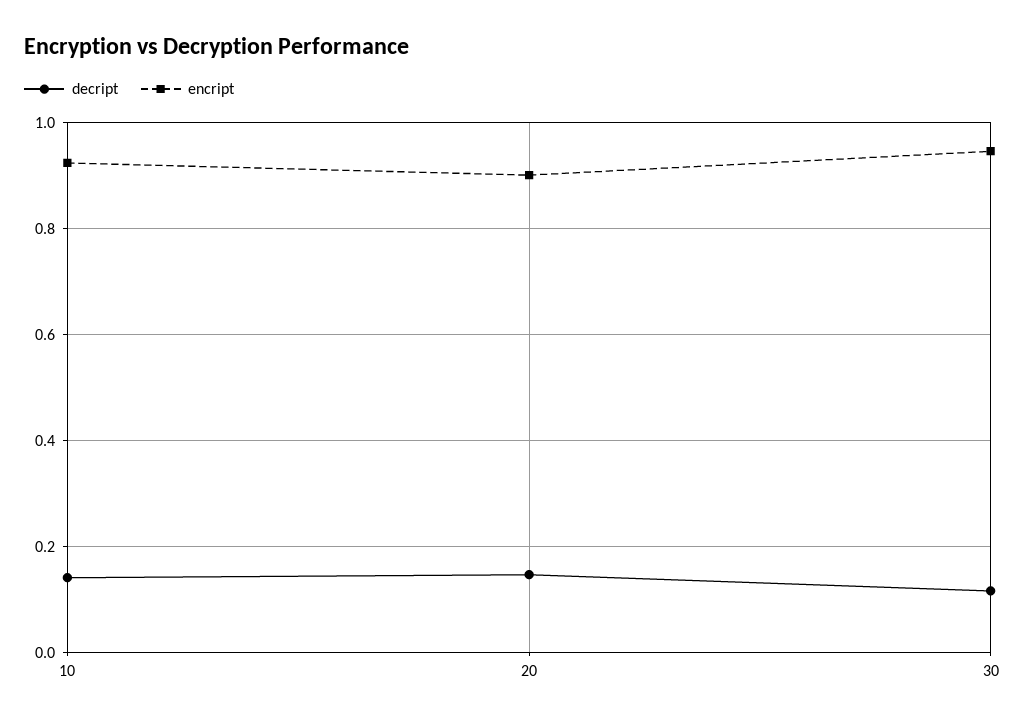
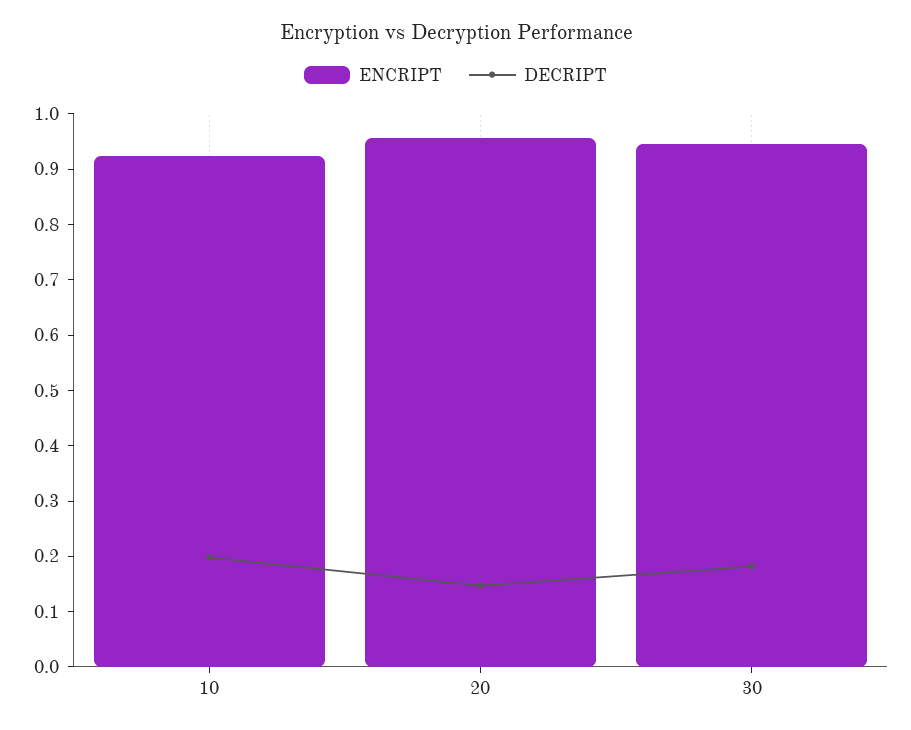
decript, 10: 0.14 -> 0.2
encript, 20: 0.9 -> 0.96
decript, 30: 0.12 -> 0.18

